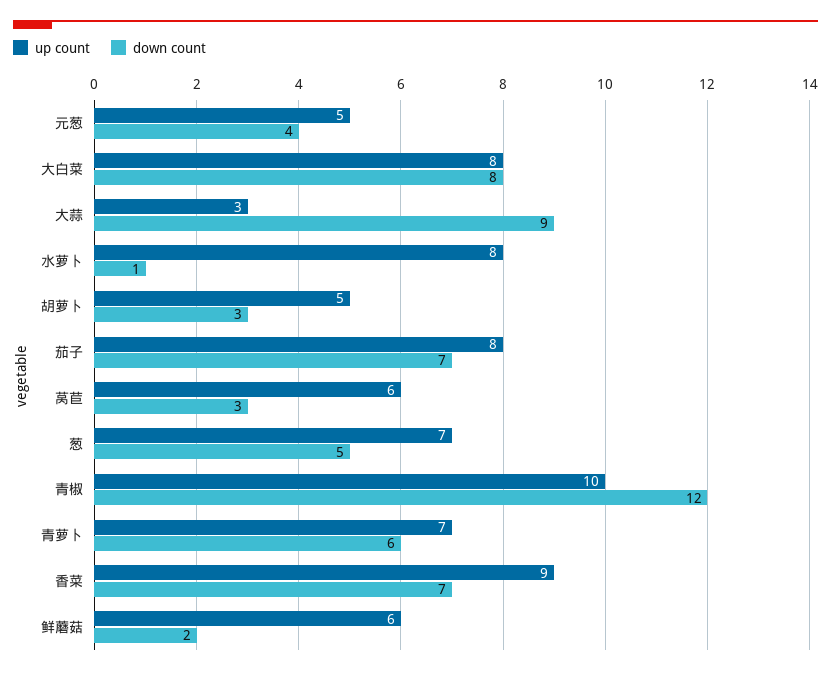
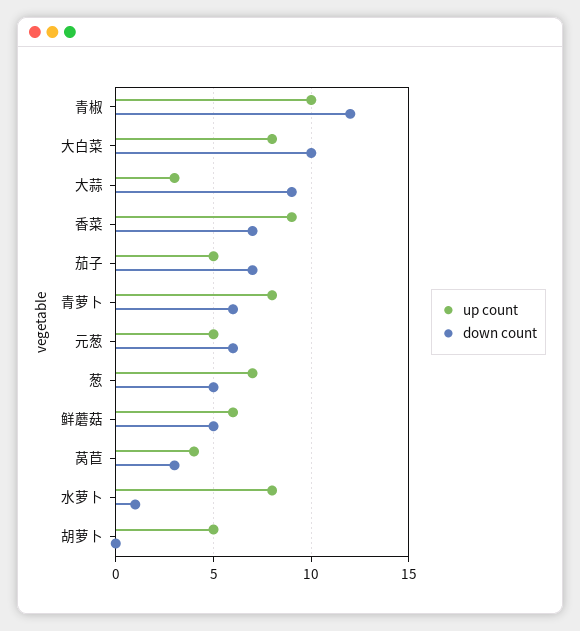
down count, 元葱: 4 -> 6
down count, 大白菜: 8 -> 10
down count, 胡萝卜: 3 -> 0
up count, 茄子: 8 -> 5
up count, 莴苣: 6 -> 4
up count, 青萝卜: 7 -> 8
down count, 鲜蘑菇: 2 -> 5

